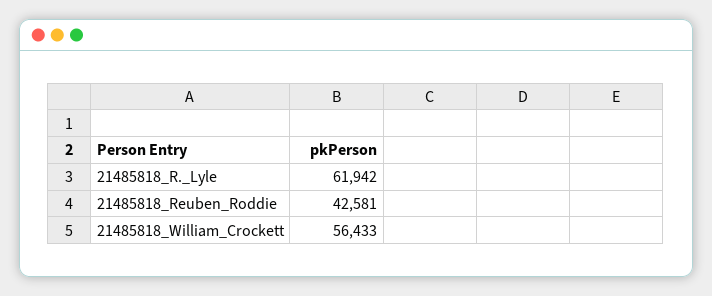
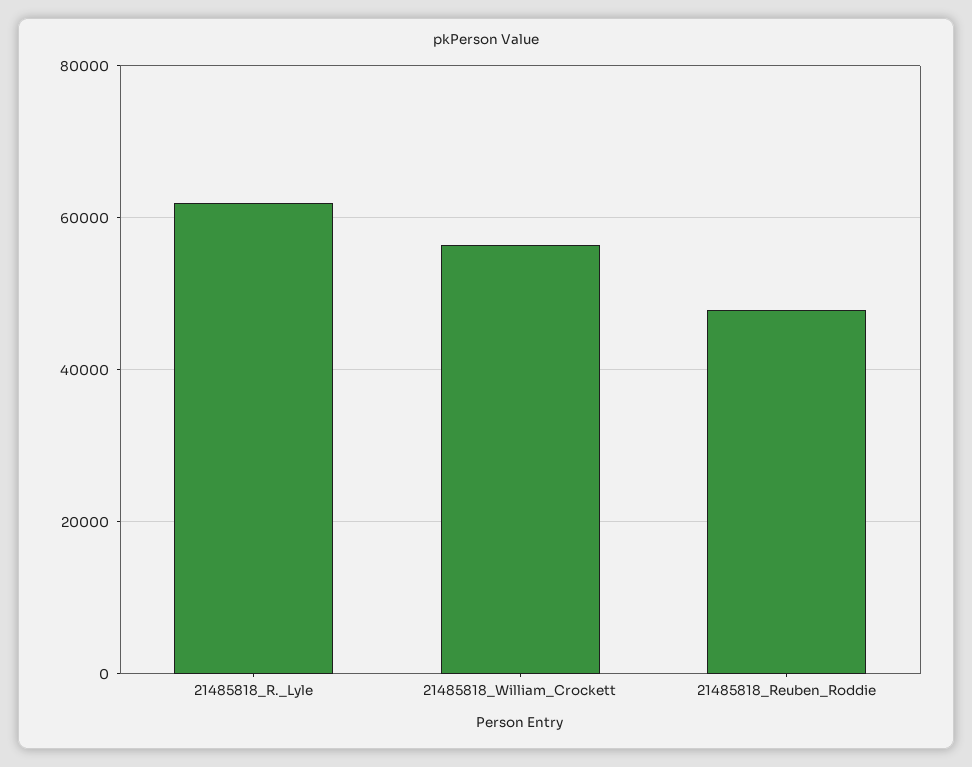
21485818_Reuben_Roddie: 42581 -> 48000

